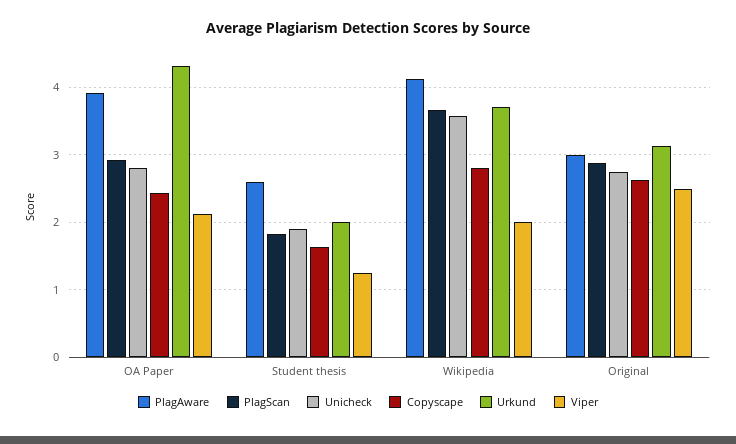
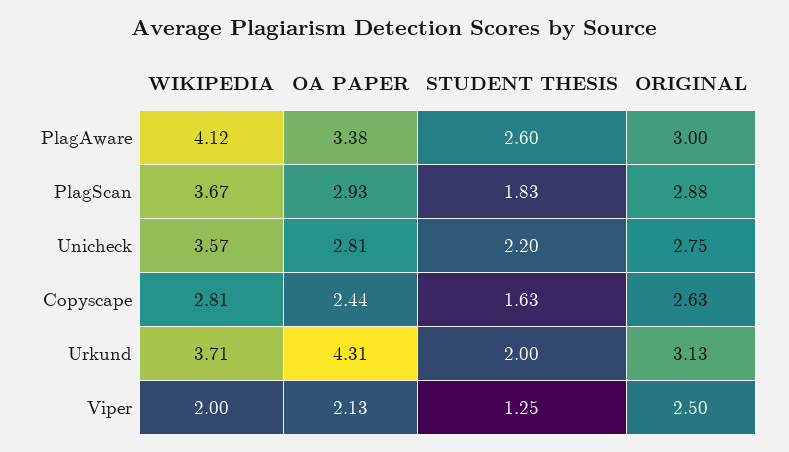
PlagAware, OA Paper: 3.9 -> 3.38
Unicheck, Student thesis: 1.9 -> 2.2

